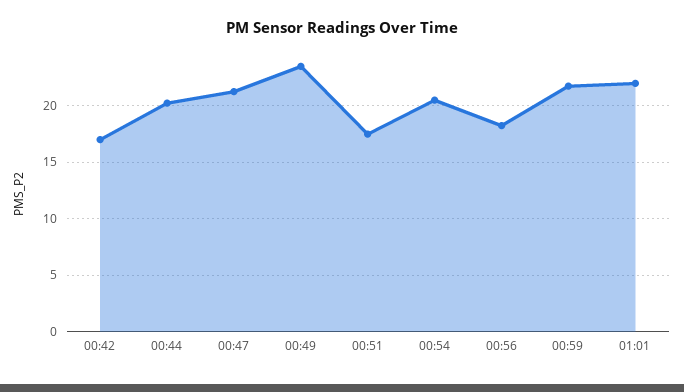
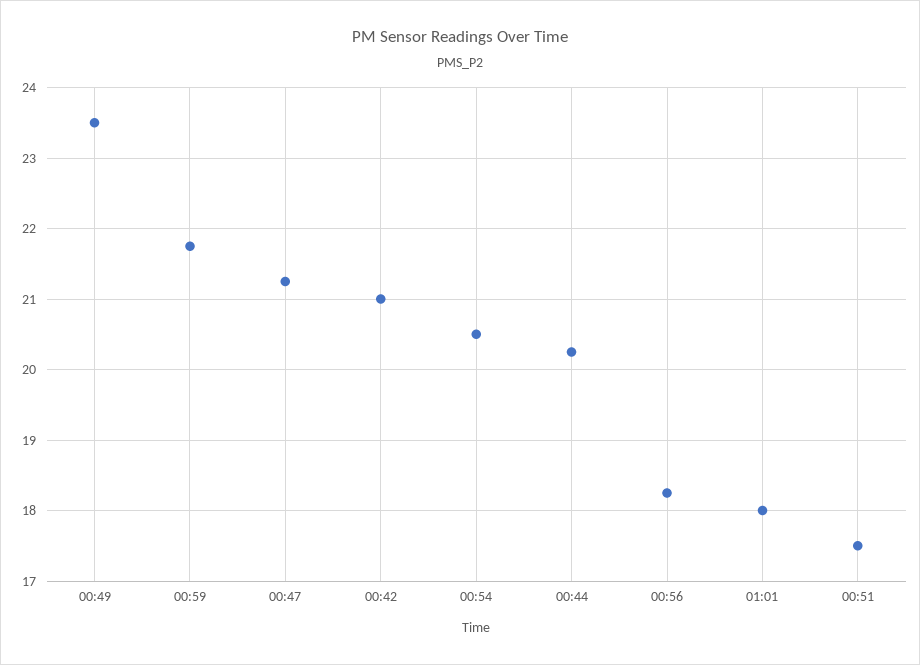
00:42: 17 -> 21
01:01: 22 -> 18

